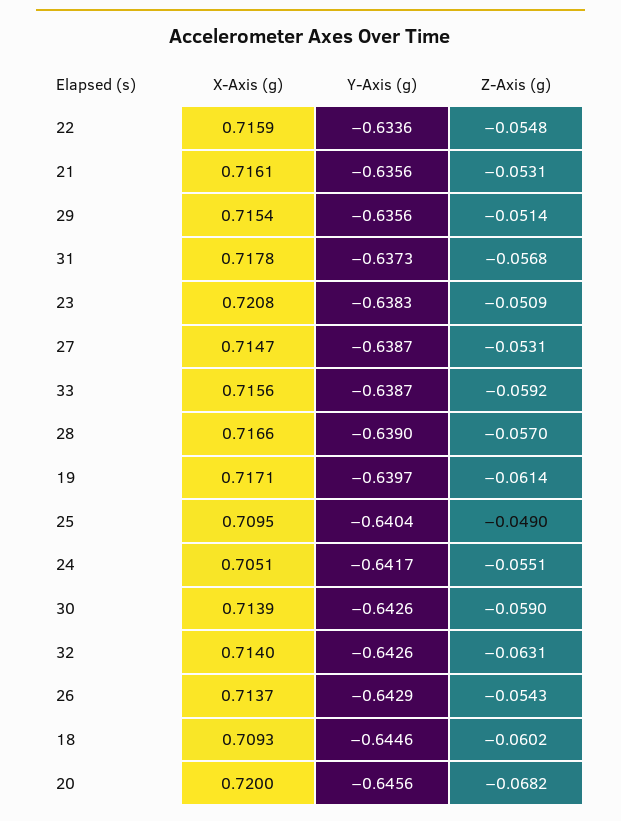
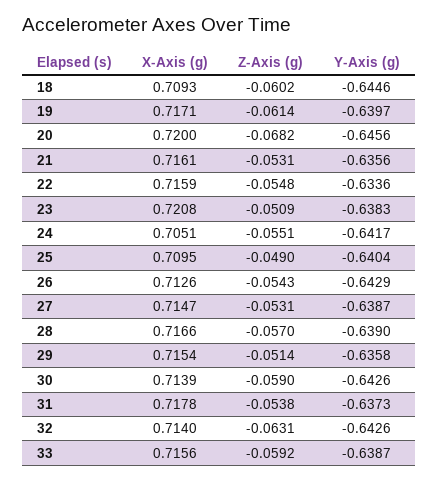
Y-Axis (g), 29: -0.6356 -> -0.6358
Z-Axis (g), 31: -0.0568 -> -0.0538
X-Axis (g), 26: 0.7137 -> 0.7126

